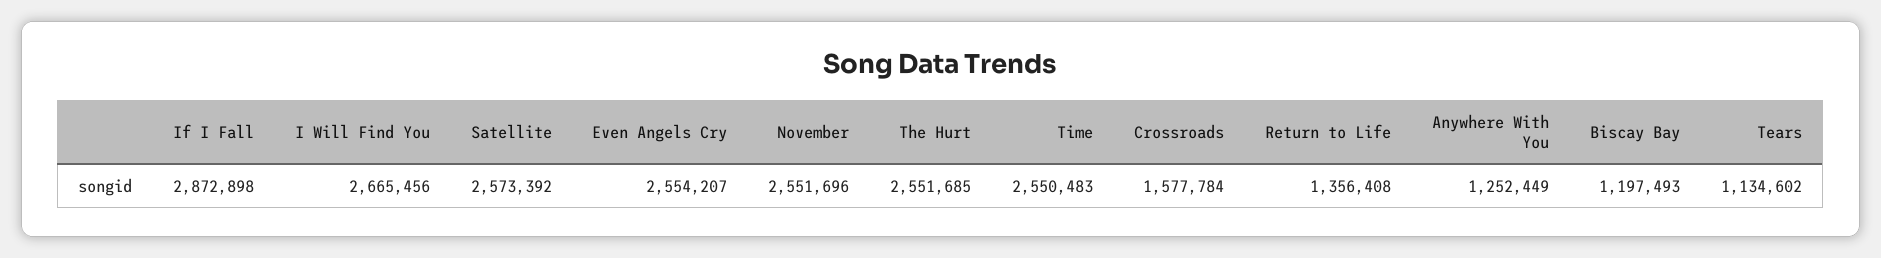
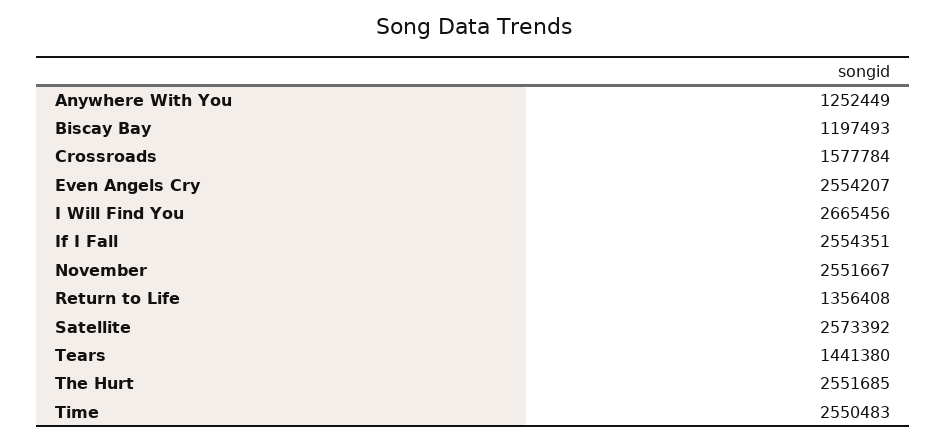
If I Fall: 2872898 -> 2554351
November: 2551696 -> 2551667
Tears: 1134602 -> 1441380

